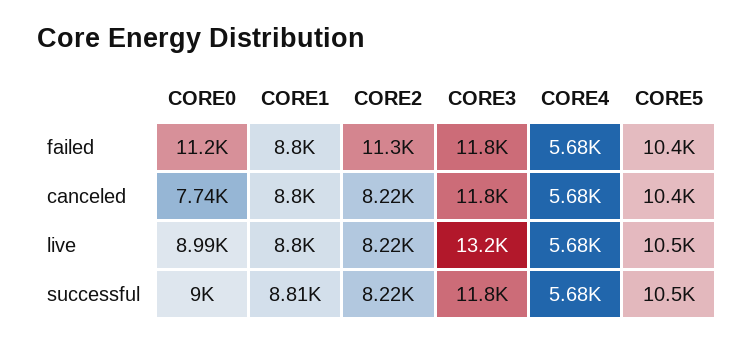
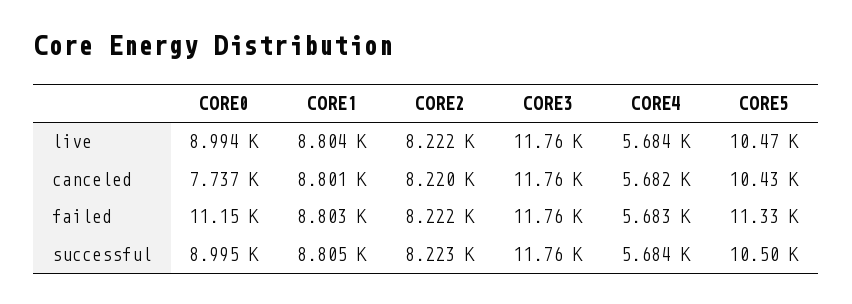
CORE2, failed: 11300 -> 8222
CORE5, failed: 10400 -> 11330
CORE3, live: 13200 -> 11760

